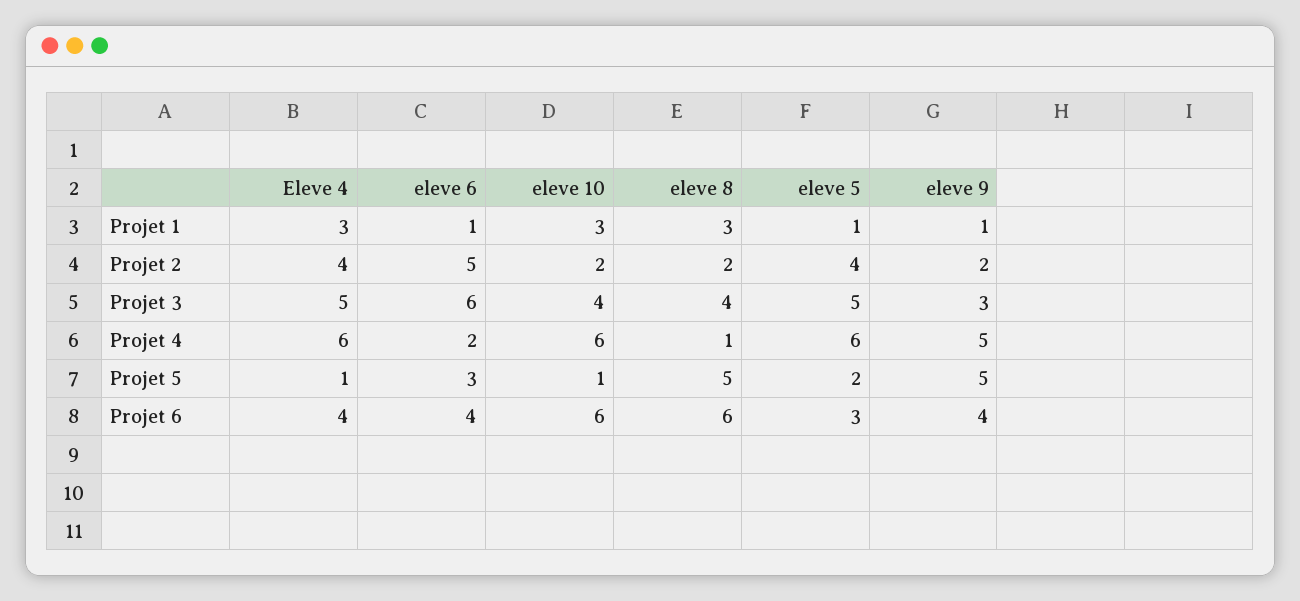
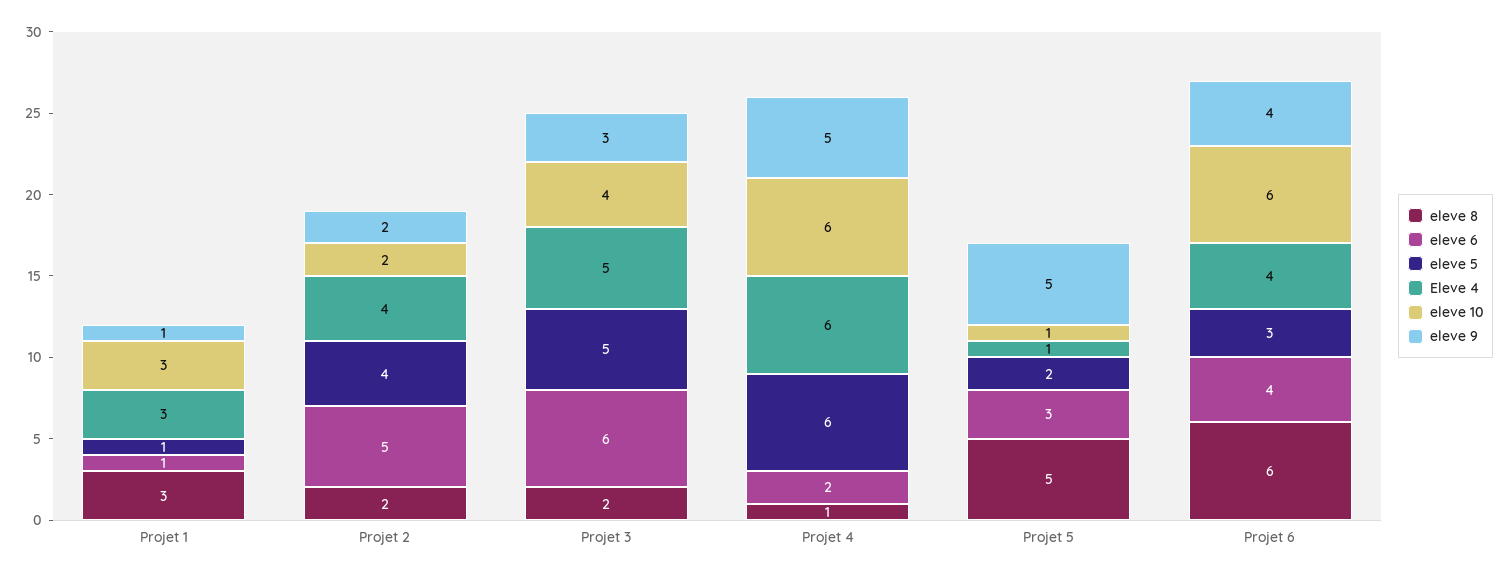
eleve 8, Projet 3: 4 -> 2

